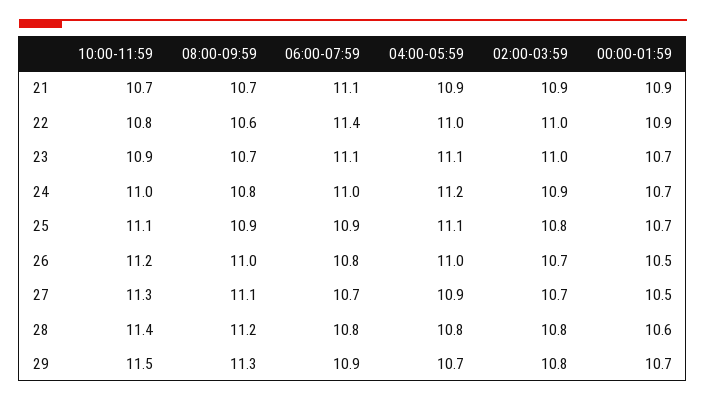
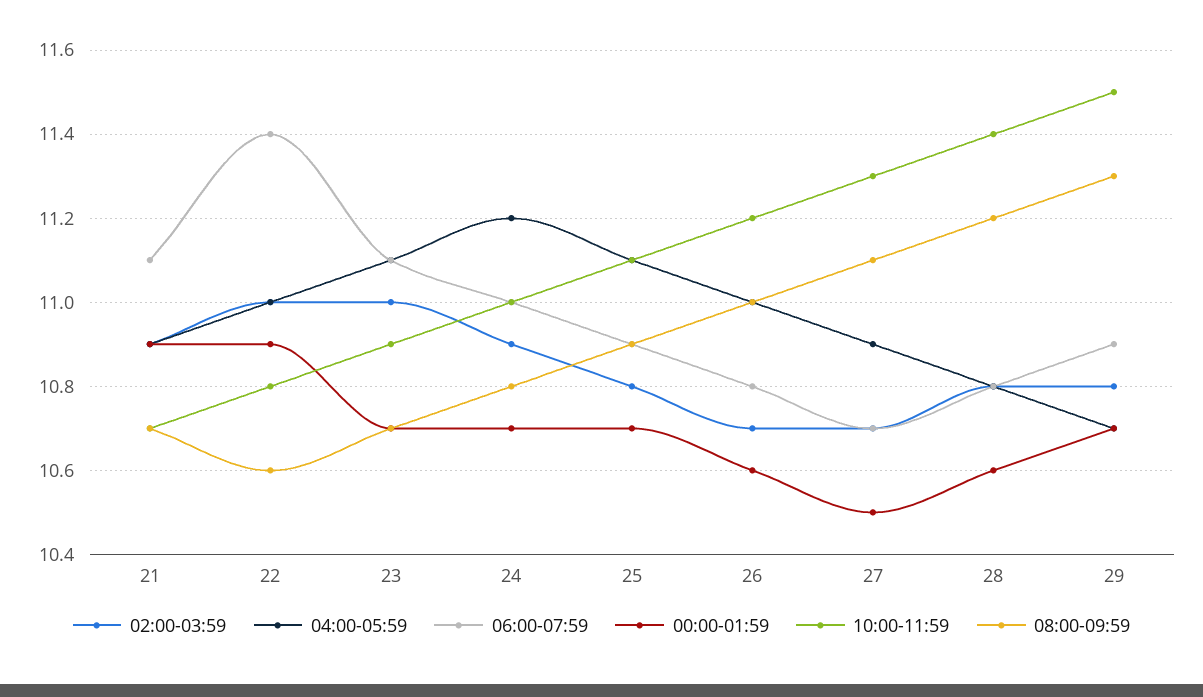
00:00-01:59, 26: 10.5 -> 10.6

